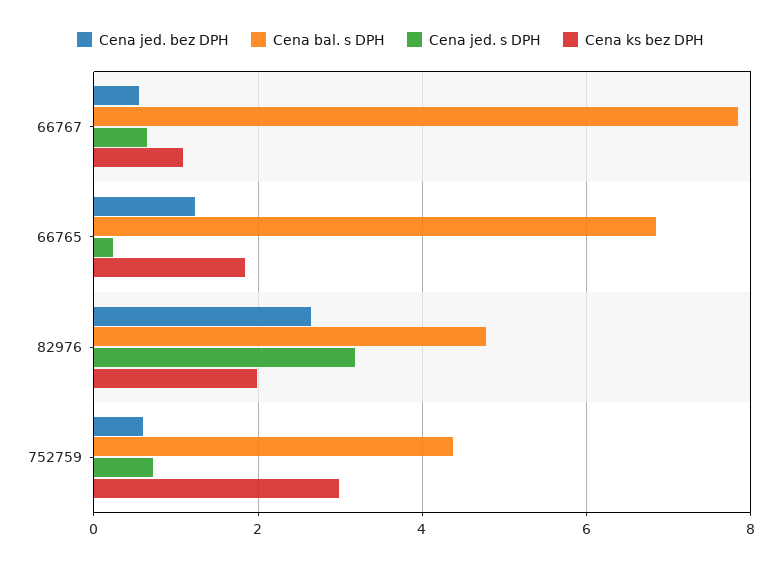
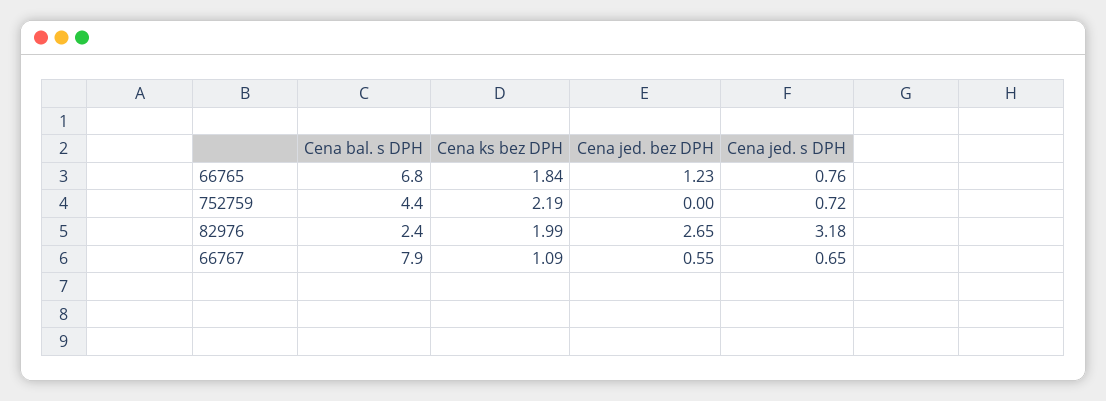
Cena jed. s DPH, 66765: 0.2 -> 0.76
Cena bal. s DPH, 82976: 4.8 -> 2.4
Cena jed. bez DPH, 752759: 0.6 -> 0
Cena ks bez DPH, 752759: 3 -> 2.19

